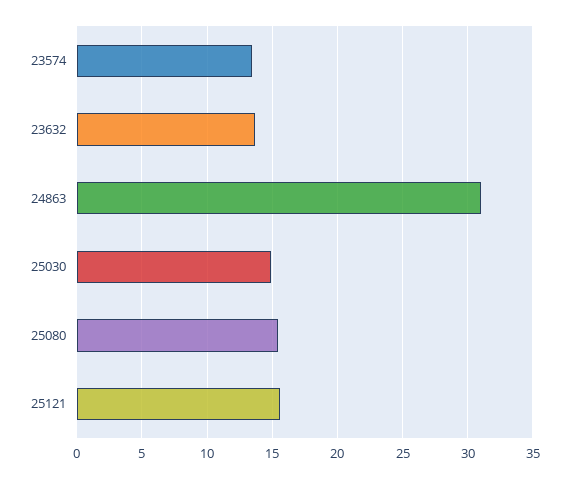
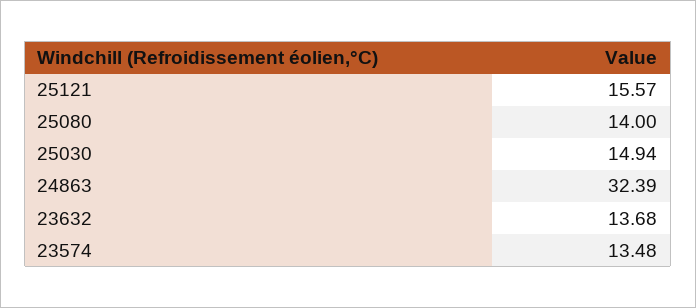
24863: 31 -> 32.39
25080: 15.5 -> 14

